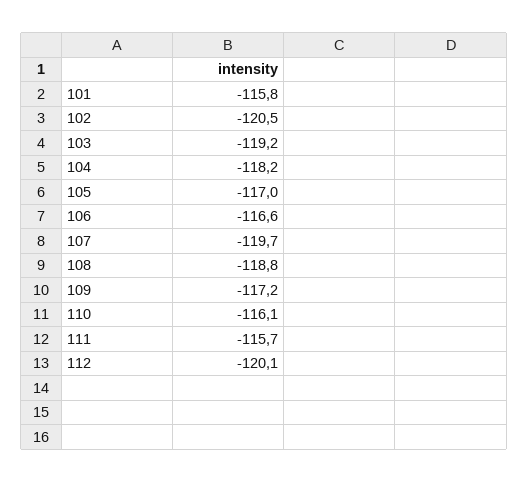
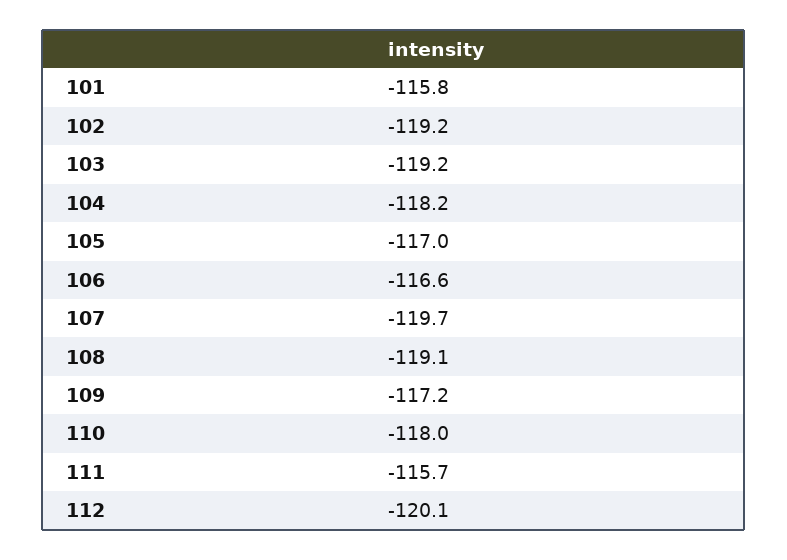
102: -120.5 -> -119.2
108: -118.8 -> -119.1
110: -116.1 -> -118

